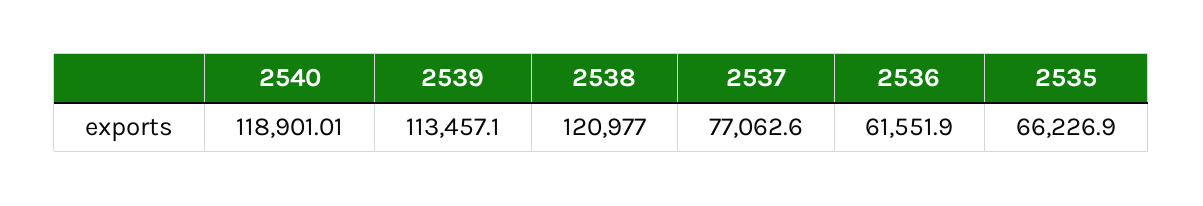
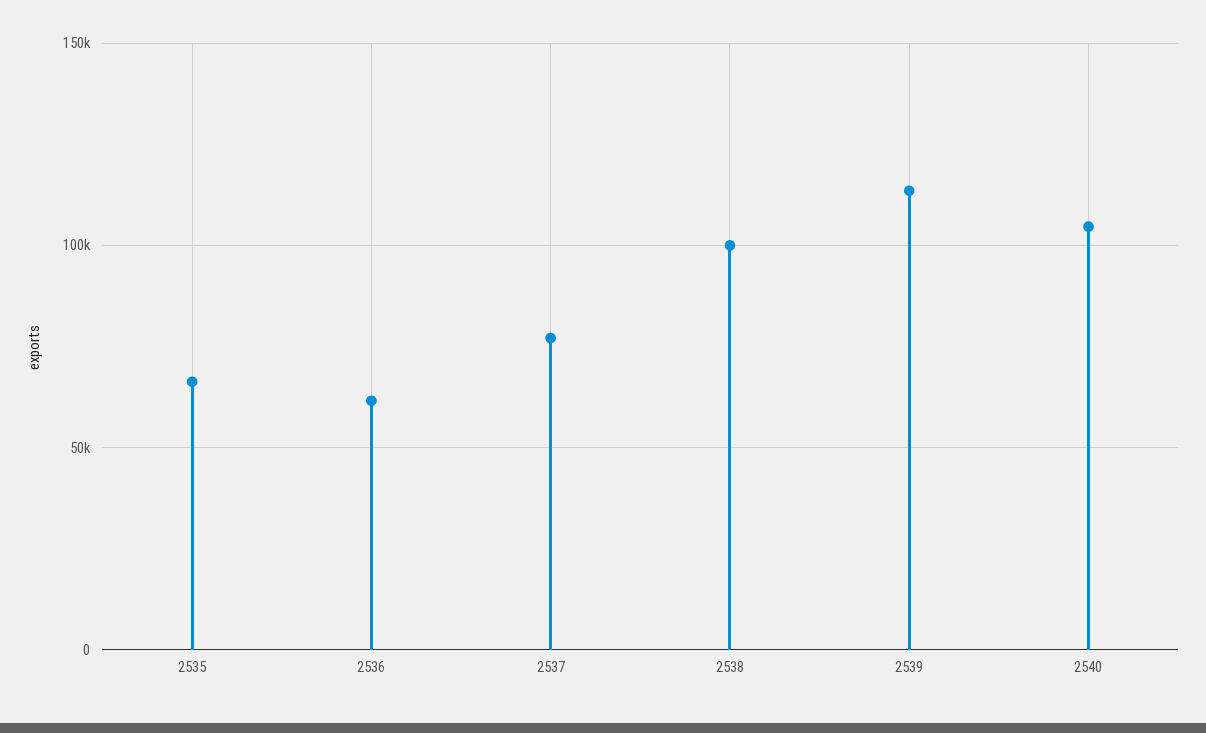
2540: 118901.01 -> 105000
2538: 120977 -> 100000

